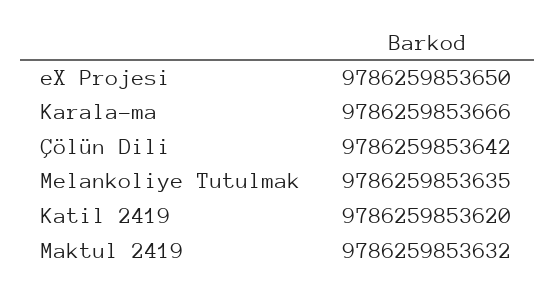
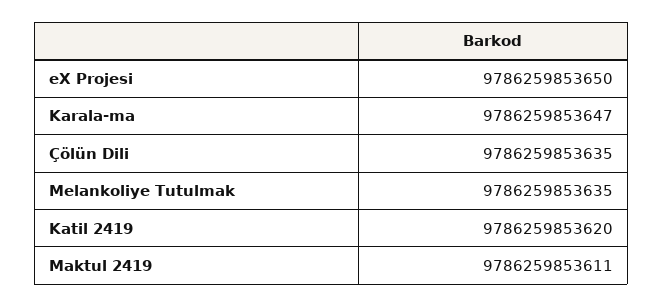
Karala-ma: 9786259853666 -> 9786259853647
Çölün Dili: 9786259853642 -> 9786259853635
Maktul 2419: 9786259853632 -> 9786259853611

